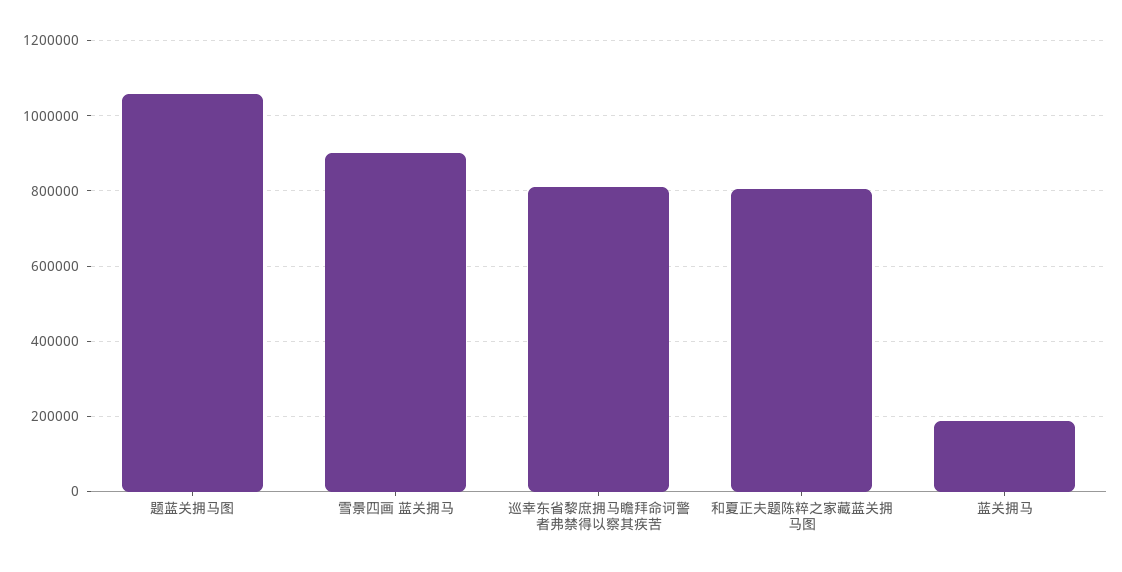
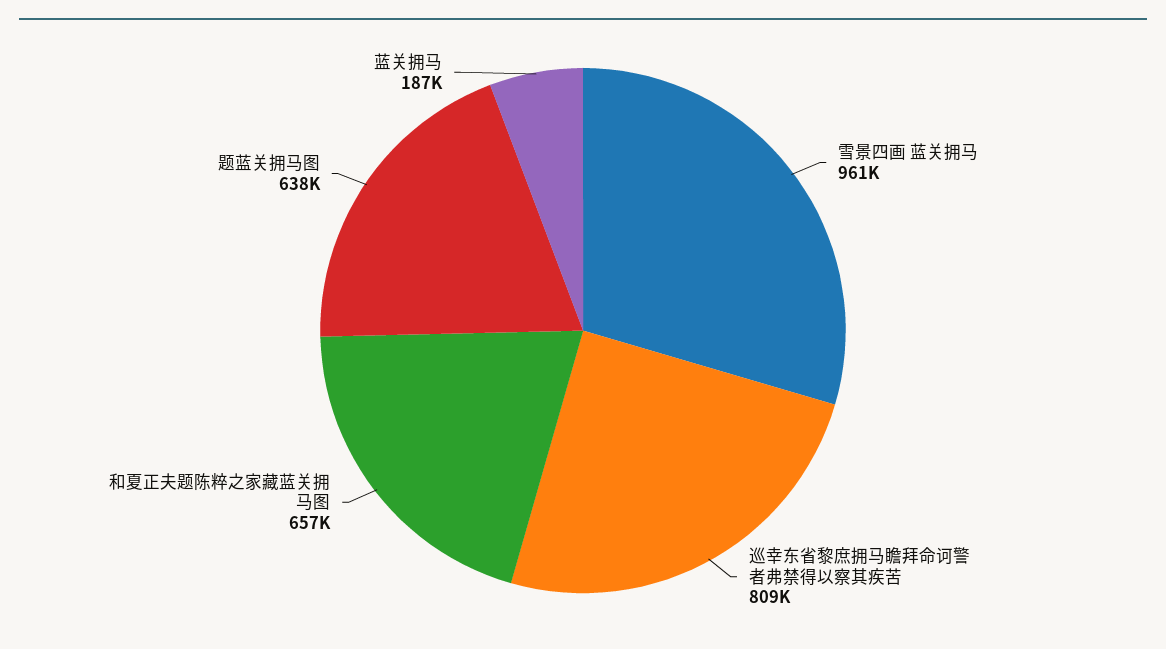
题蓝关拥马图: 1060000 -> 638000
雪景四画 蓝关拥马: 900000 -> 961000
和夏正夫题陈粹之家藏蓝关拥马图: 800000 -> 657000

